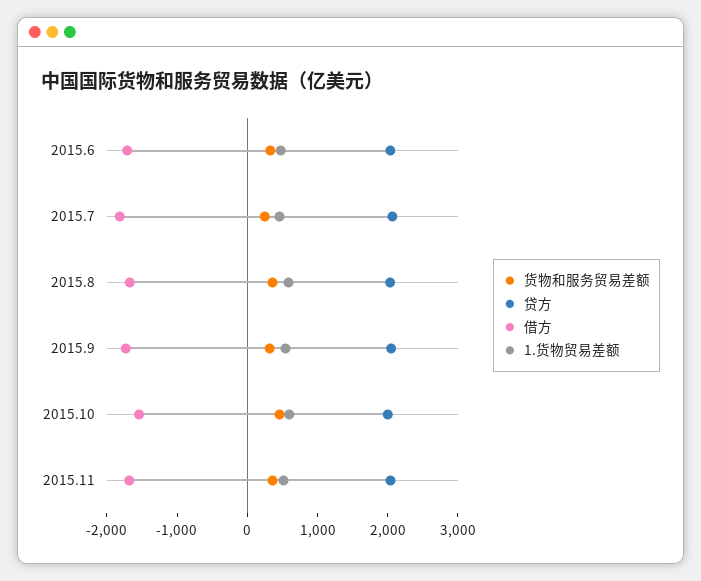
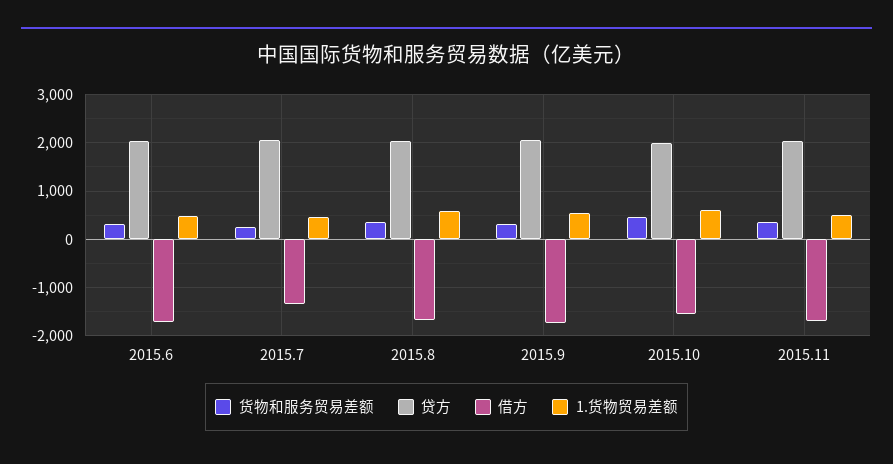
借方, 2015.7: -1800 -> -1400

